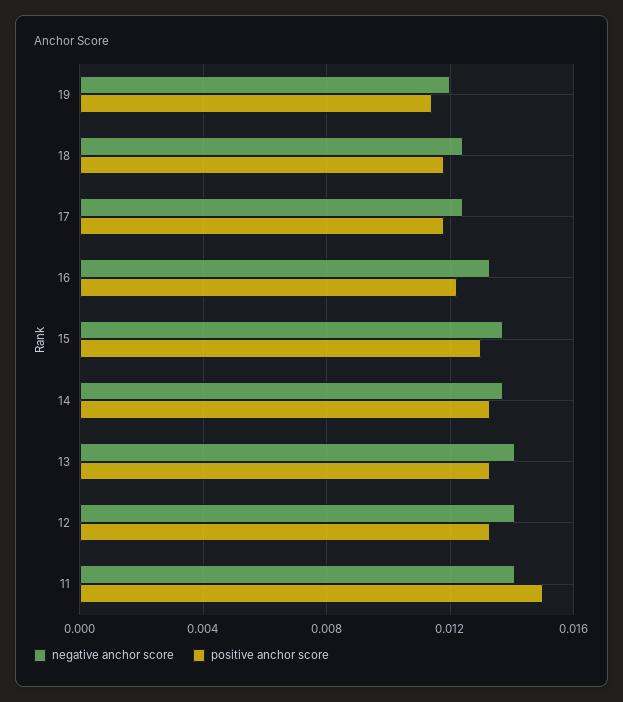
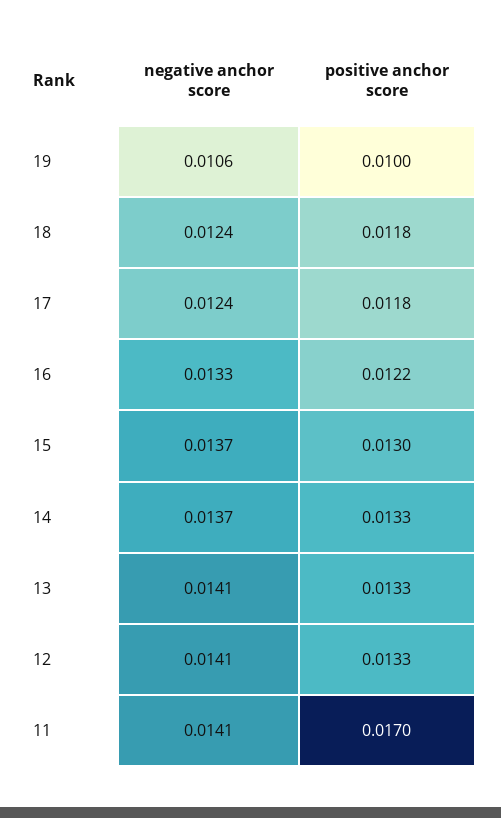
negative anchor score, 19: 0.012 -> 0.0106
positive anchor score, 19: 0.0115 -> 0.01
positive anchor score, 11: 0.015 -> 0.017

